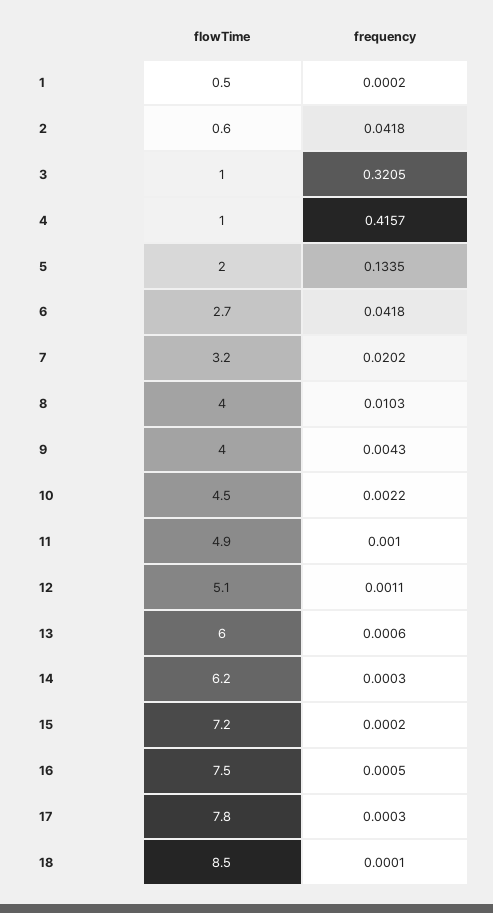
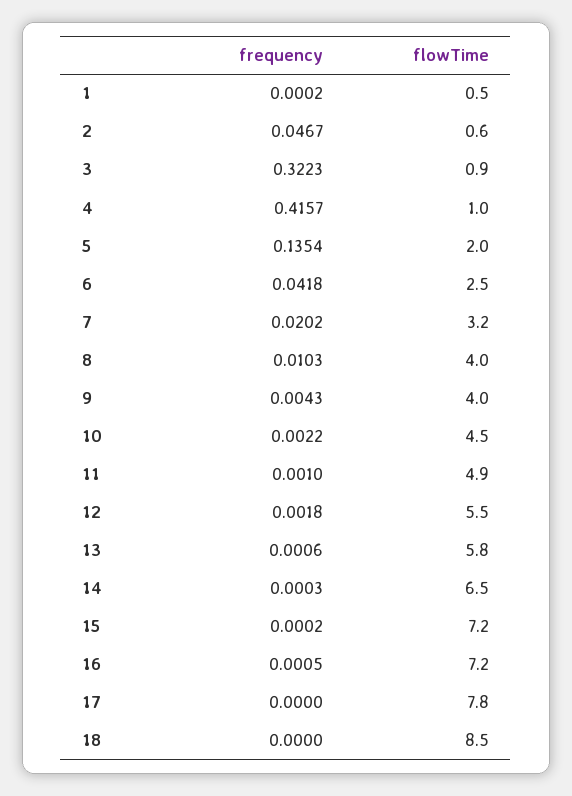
frequency, 2: 0.0418 -> 0.0467
flowTime, 3: 1 -> 0.9
frequency, 3: 0.3205 -> 0.3223
frequency, 5: 0.1335 -> 0.1354
flowTime, 6: 2.7 -> 2.5
flowTime, 12: 5.1 -> 5.5
frequency, 12: 0.0011 -> 0.0018
flowTime, 13: 6 -> 5.8
flowTime, 14: 6.2 -> 6.5
flowTime, 16: 7.5 -> 7.2
frequency, 17: 0.0003 -> 0
frequency, 18: 0.0001 -> 0

